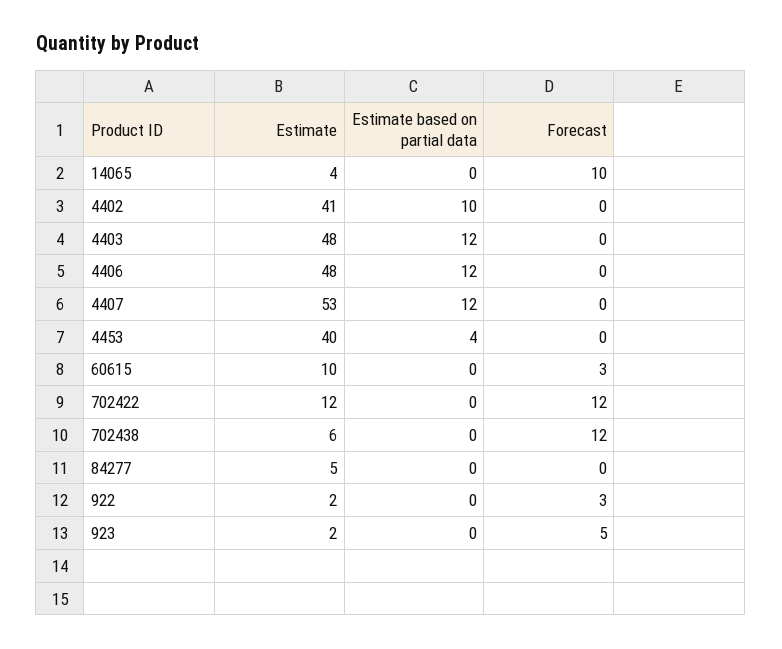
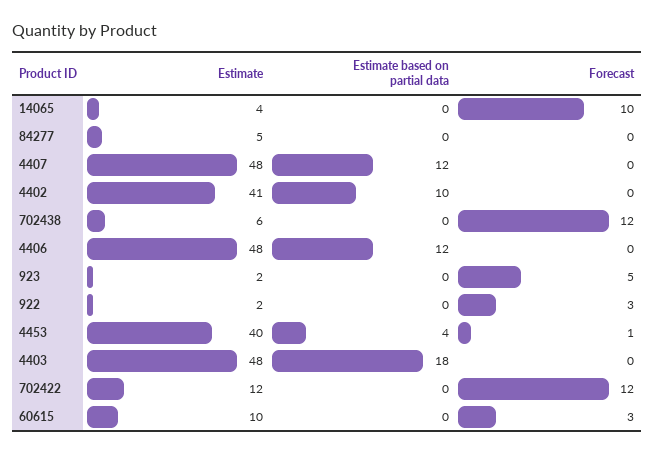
Estimate based on partial data, 4403: 12 -> 18
Estimate, 4407: 53 -> 48
Forecast, 4453: 0 -> 1

